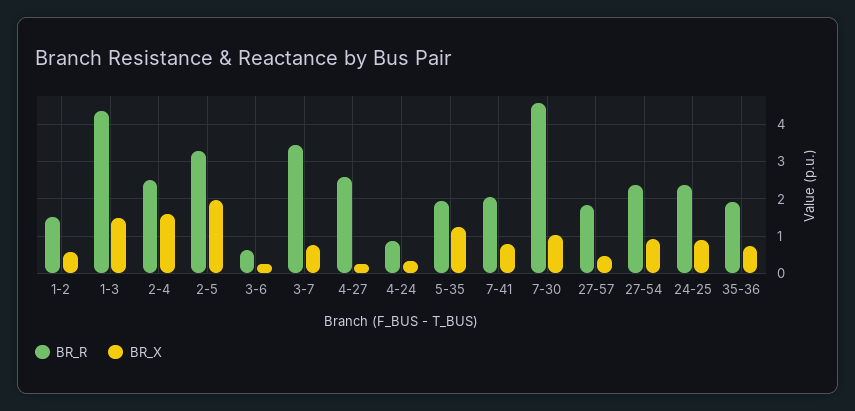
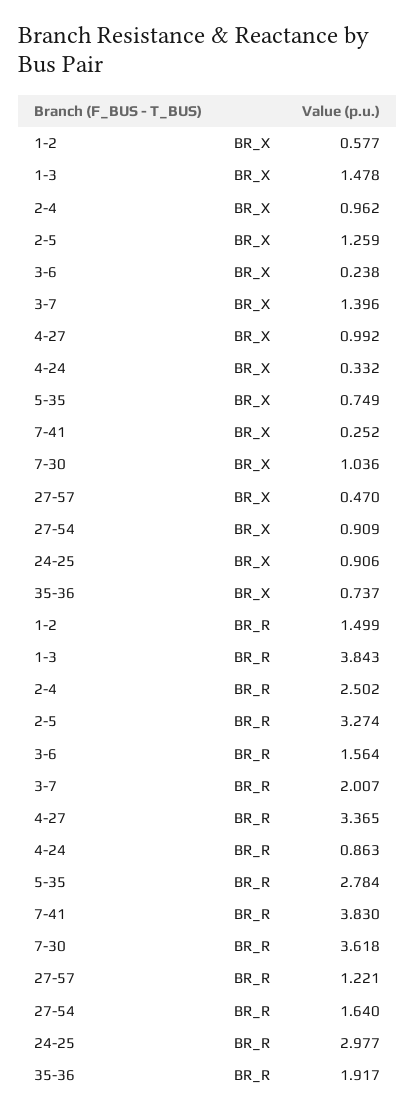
BR_R, 1-3: 4.4 -> 3.843
BR_X, 2-4: 1.6 -> 0.962
BR_X, 2-5: 2 -> 1.259
BR_R, 3-6: 0.6 -> 1.564
BR_R, 3-7: 3.4 -> 2.007
BR_X, 3-7: 0.8 -> 1.396
BR_R, 4-27: 2.6 -> 3.365
BR_X, 4-27: 0.2 -> 0.992
BR_R, 5-35: 2 -> 2.784
BR_X, 5-35: 1.2 -> 0.749
BR_R, 7-41: 2 -> 3.83
BR_X, 7-41: 0.8 -> 0.252
BR_R, 7-30: 4.6 -> 3.618
BR_R, 27-57: 1.8 -> 1.221
BR_R, 27-54: 2.4 -> 1.64
BR_R, 24-25: 2.4 -> 2.977

